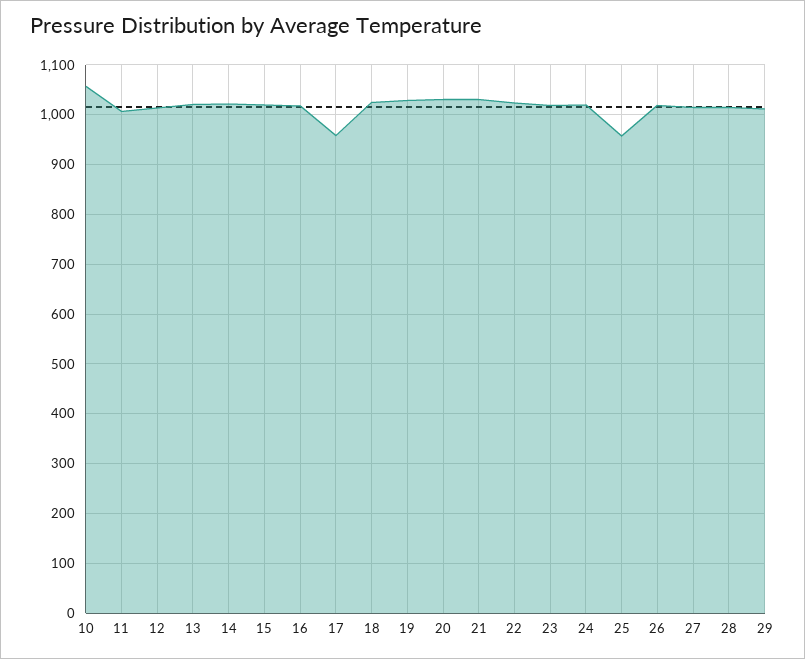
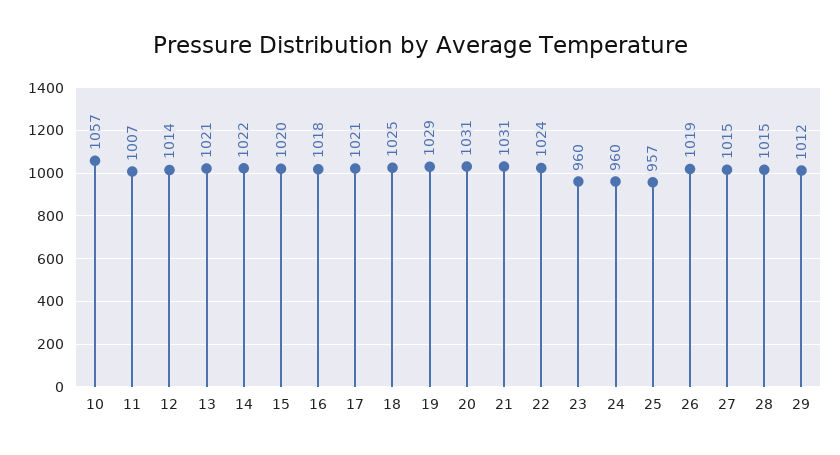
17: 960 -> 1021
23: 1020 -> 960
24: 1020 -> 960

